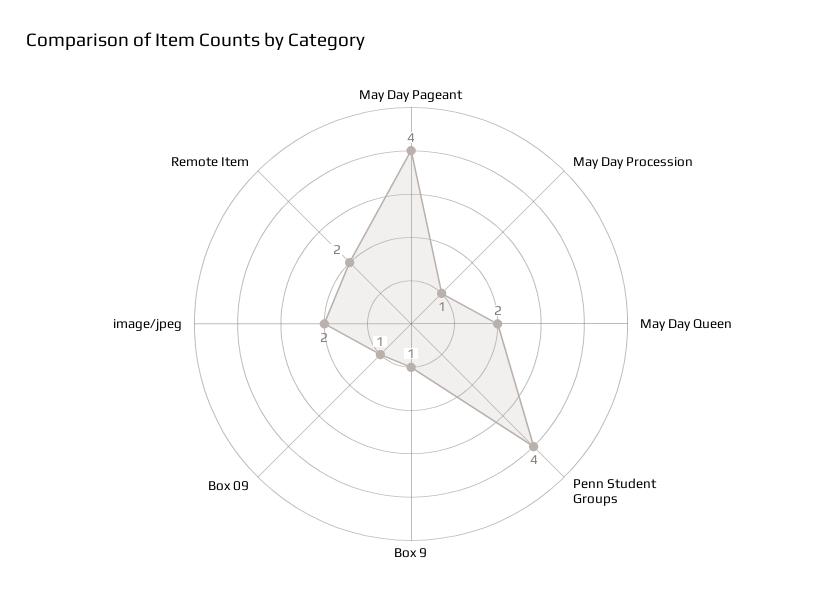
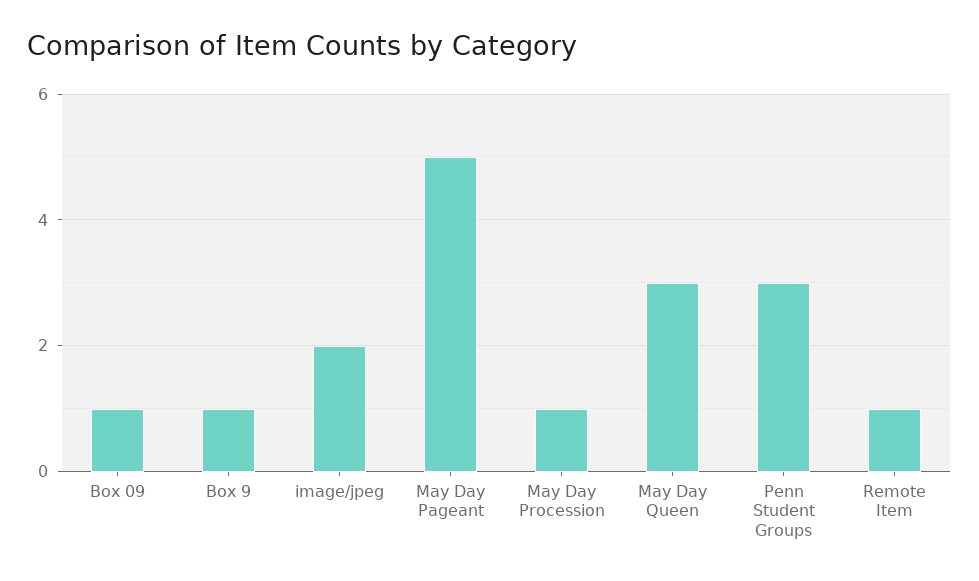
May Day Pageant: 4 -> 5
May Day Queen: 2 -> 3
Penn Student Groups: 4 -> 3
Remote Item: 2 -> 1

